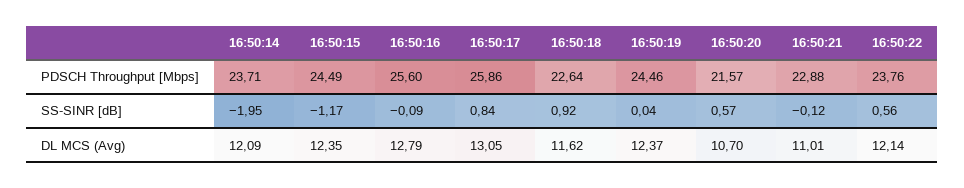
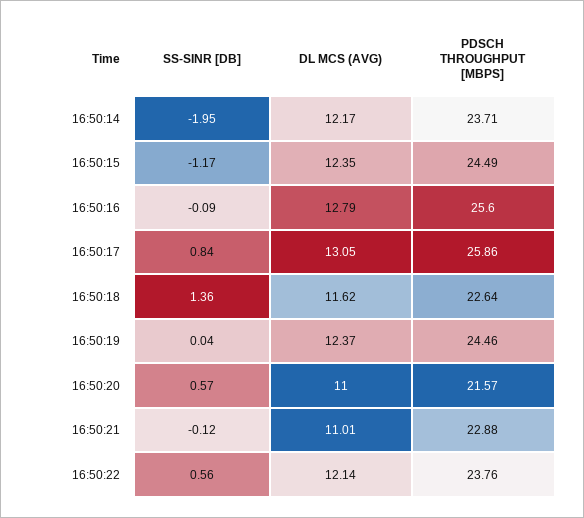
16:50:18, SS-SINR [dB]: 0.92 -> 1.36
16:50:14, DL MCS (Avg): 12.09 -> 12.17
16:50:20, DL MCS (Avg): 10.7 -> 11

